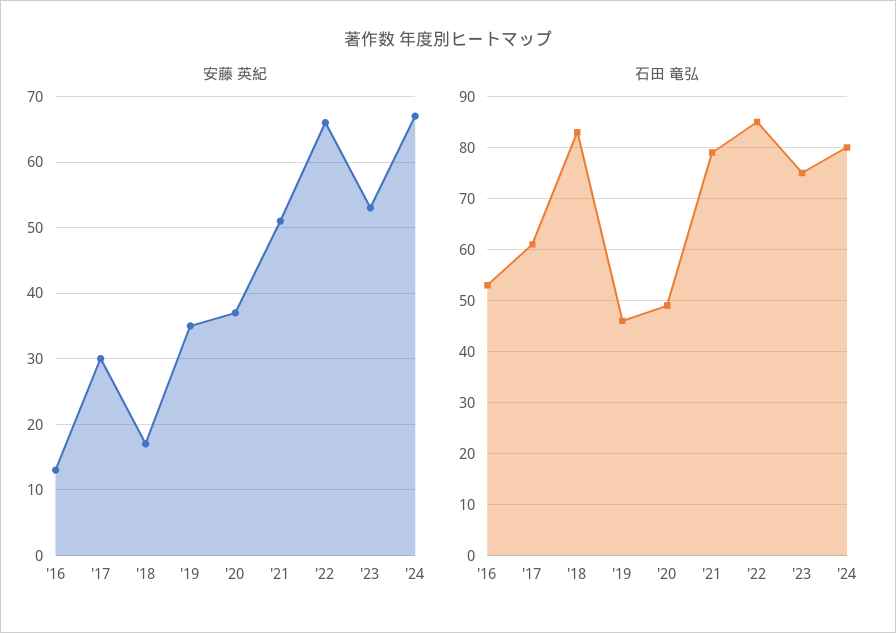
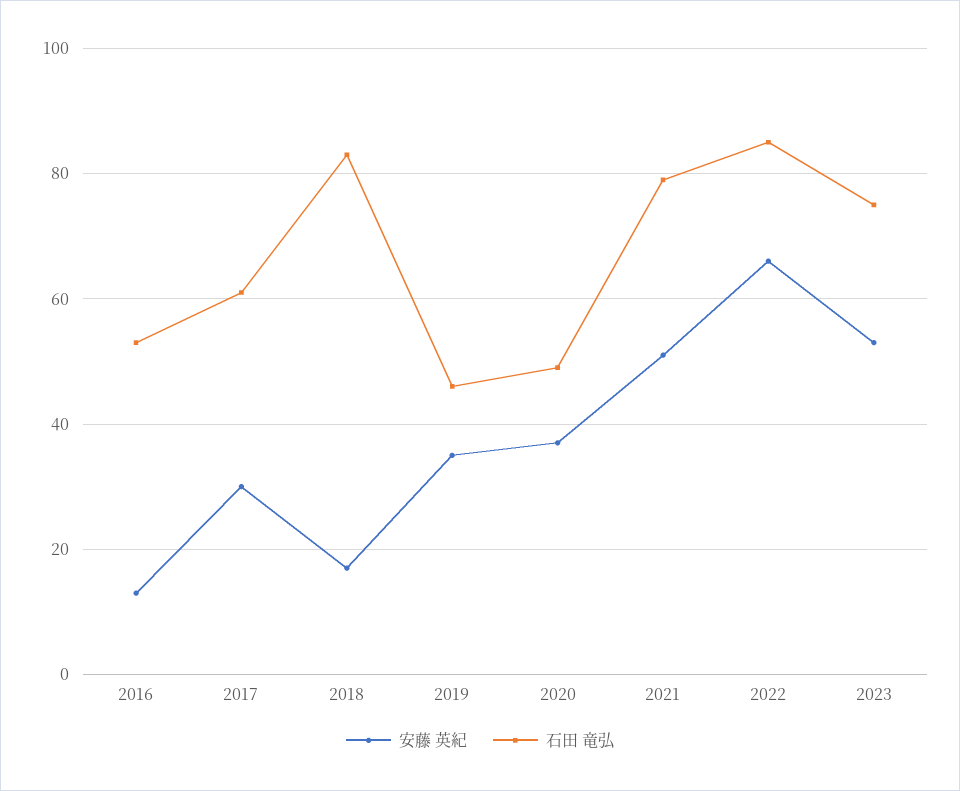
安藤 英紀, '24: 67 -> none
石田 竜弘, '24: 80 -> none

